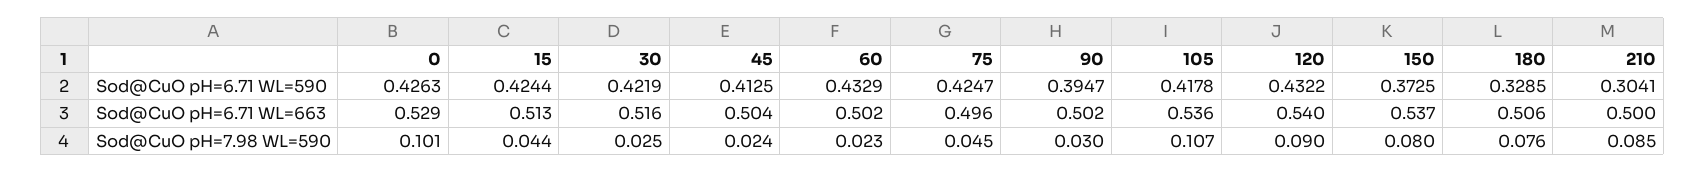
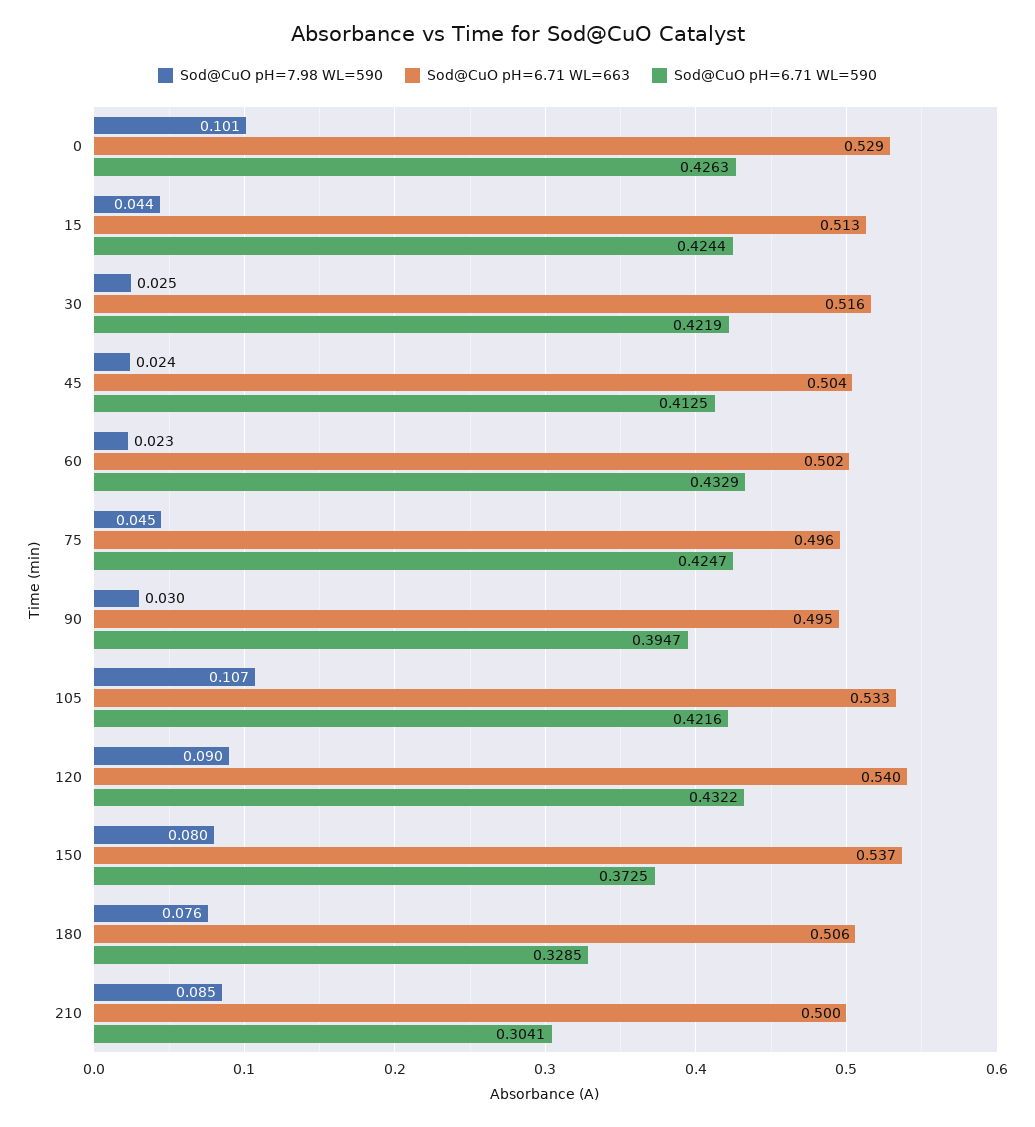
Sod@CuO pH=6.71 WL=590, 105: 0.4178 -> 0.4216
Sod@CuO pH=6.71 WL=663, 90: 0.502 -> 0.495
Sod@CuO pH=6.71 WL=663, 105: 0.536 -> 0.533

